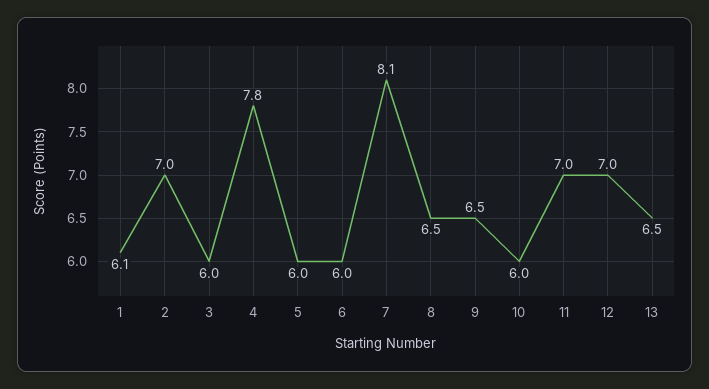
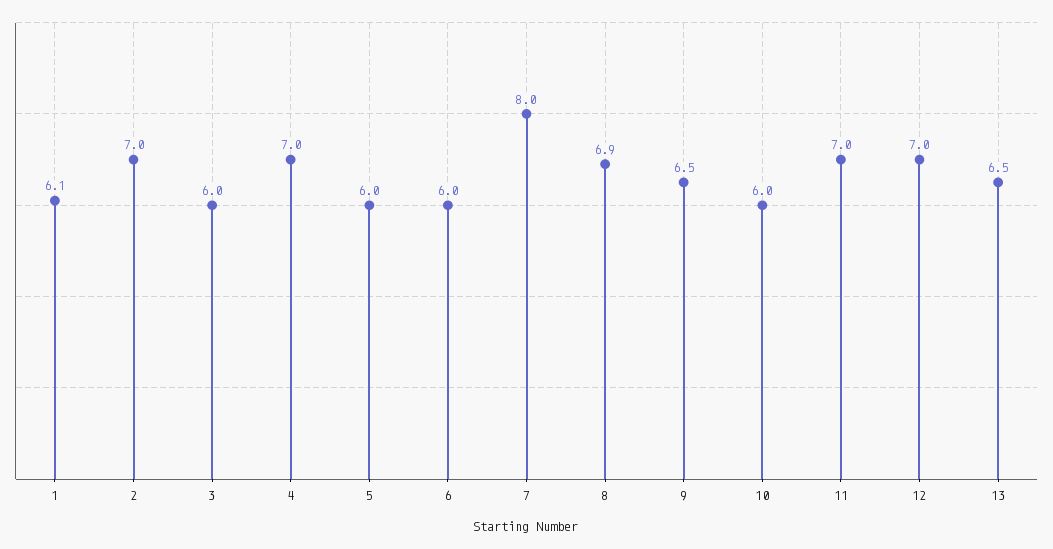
4: 7.8 -> 7
7: 8.1 -> 8
8: 6.5 -> 6.9

